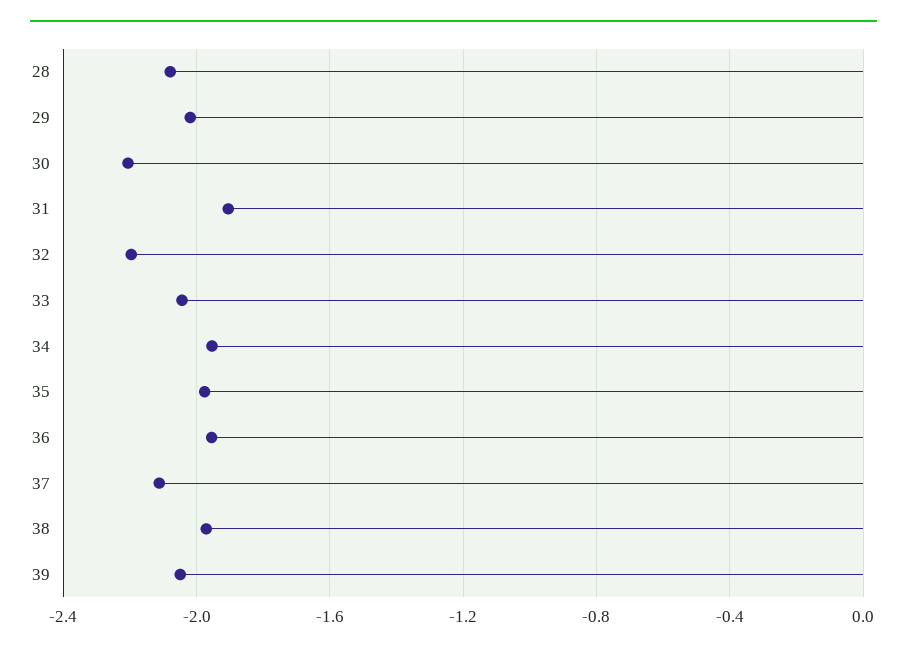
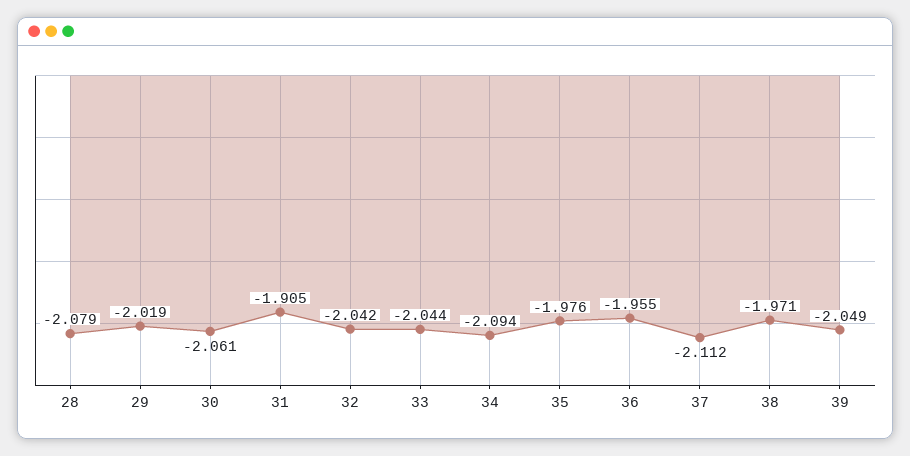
30: -2.2 -> -2.061
32: -2.2 -> -2.042
34: -1.95 -> -2.094

